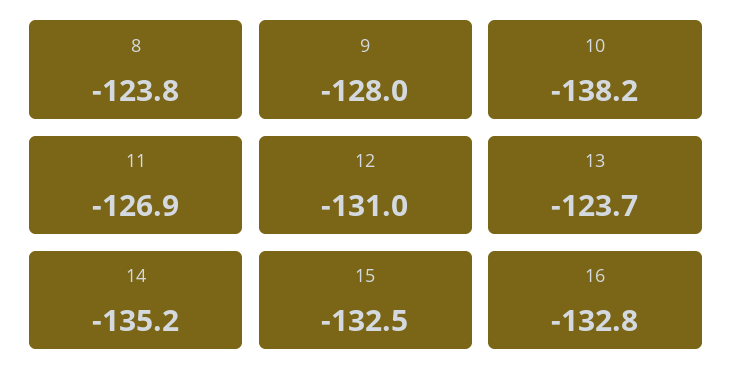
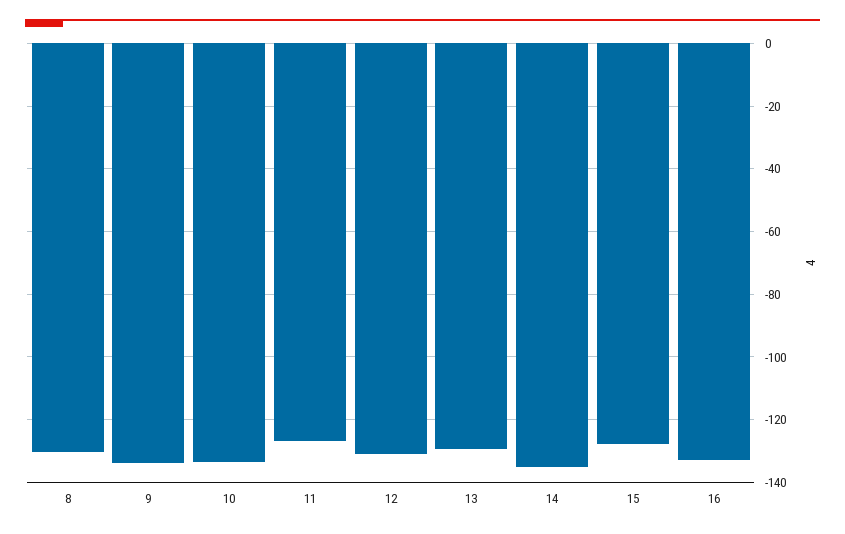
8: -123.8 -> -130
9: -128 -> -134
10: -138.2 -> -134
13: -123.7 -> -130
15: -132.5 -> -128

